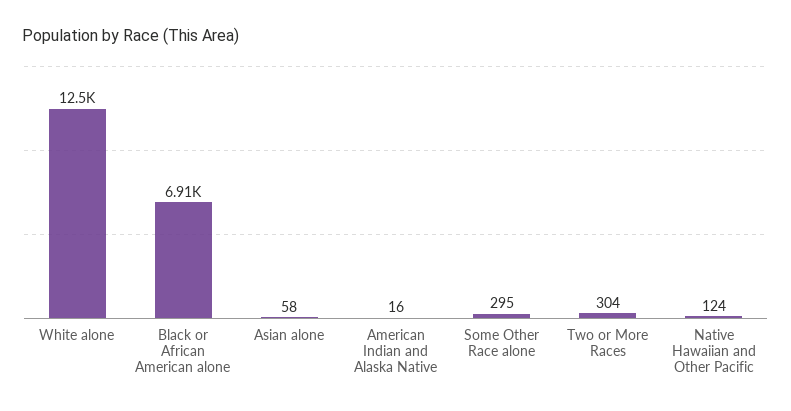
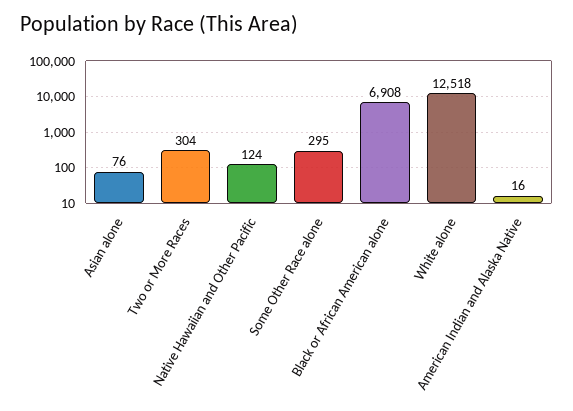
Asian alone: 58 -> 76

